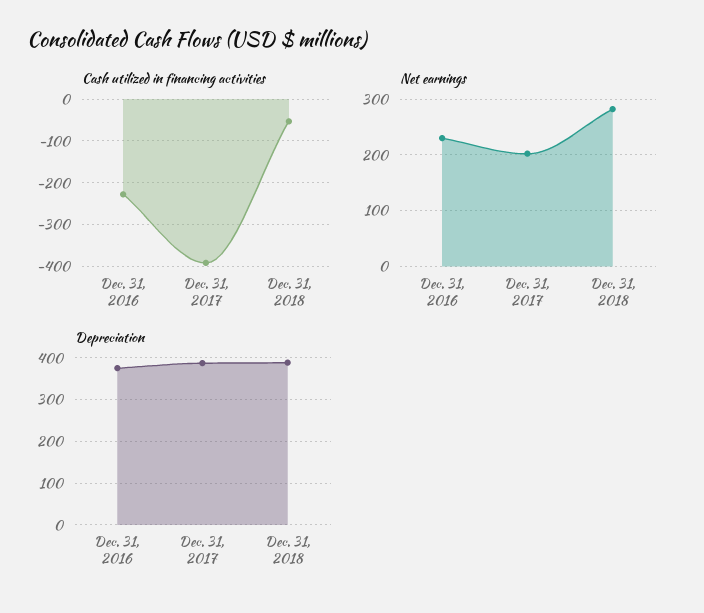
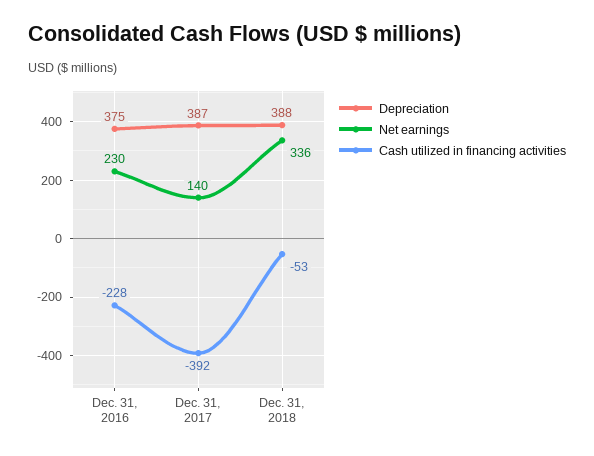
Net earnings, Dec. 31, 2017: 200 -> 140
Net earnings, Dec. 31, 2018: 280 -> 336

